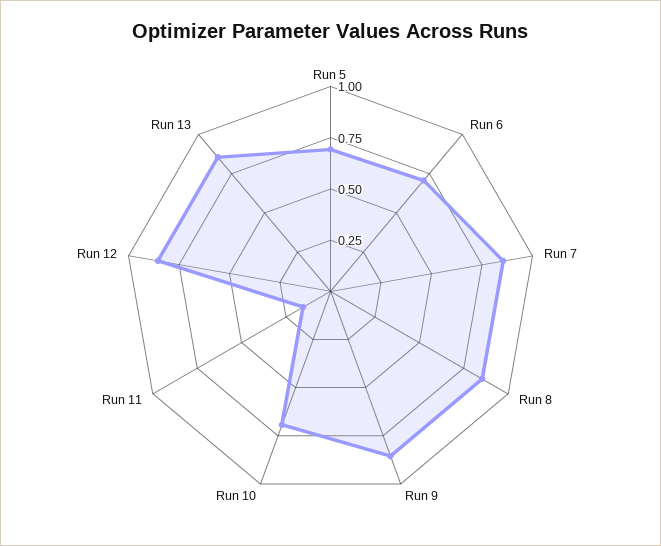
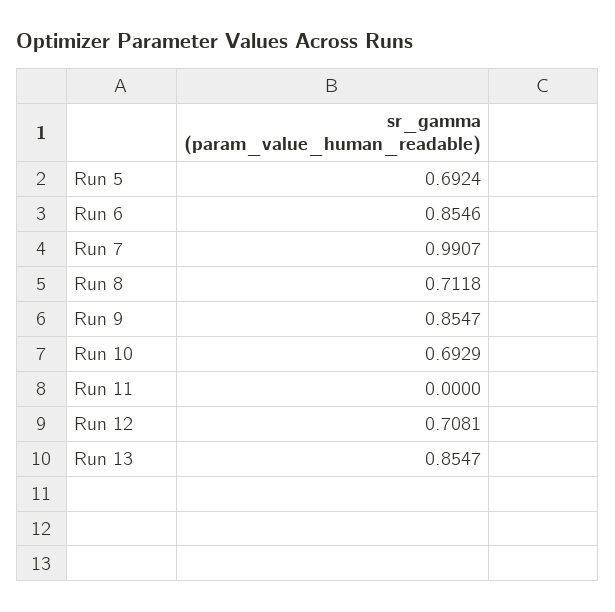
Run 6: 0.7 -> 0.8546
Run 7: 0.85 -> 0.9907
Run 8: 0.85 -> 0.7118
Run 11: 0.15 -> 0
Run 12: 0.85 -> 0.7081

